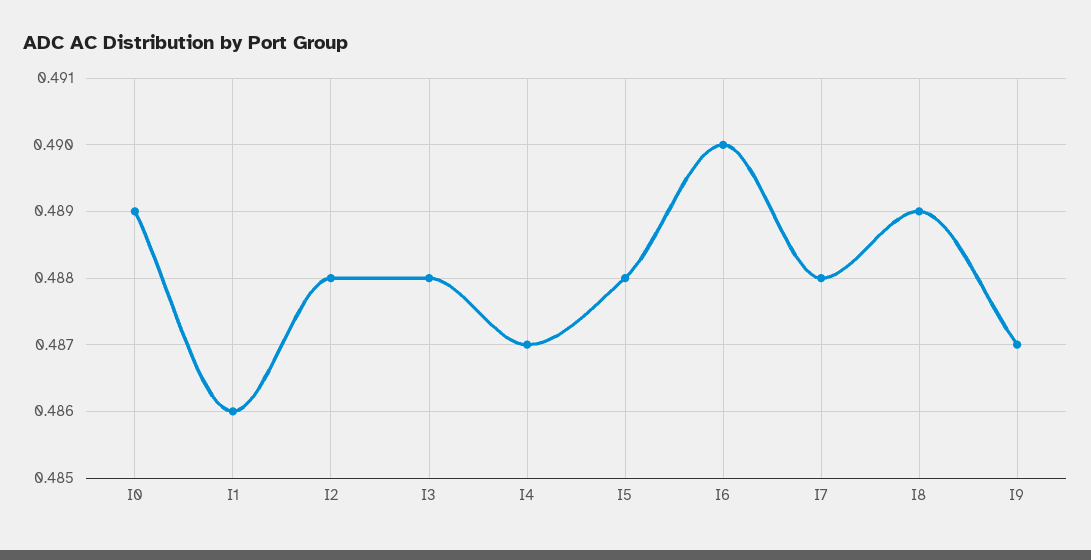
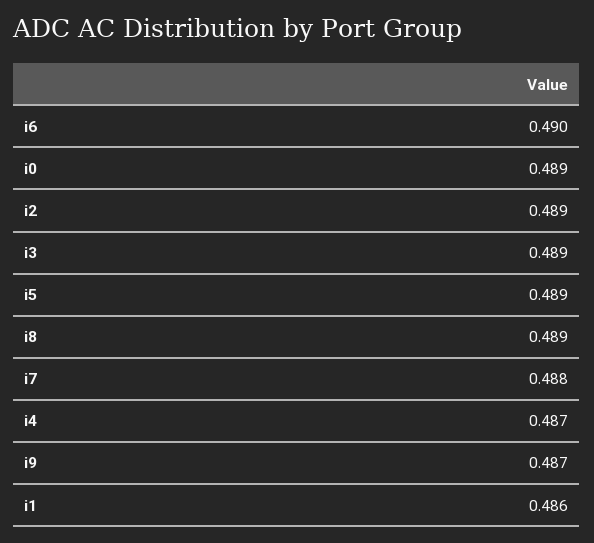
I2: 0.488 -> 0.489
I3: 0.488 -> 0.489
I5: 0.488 -> 0.489

